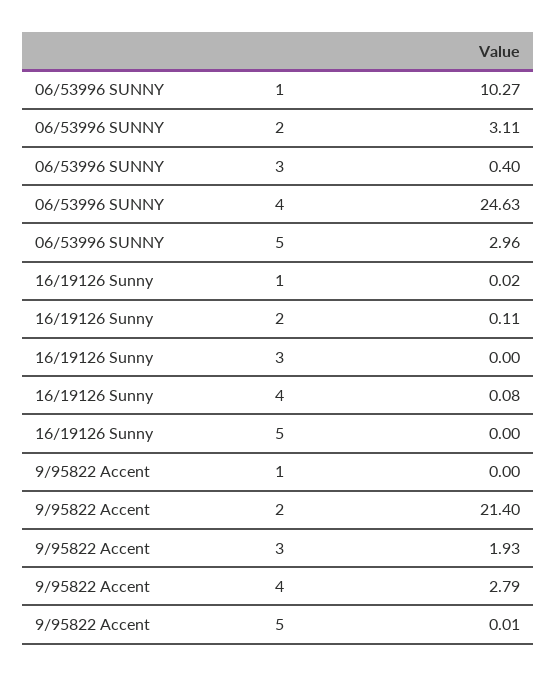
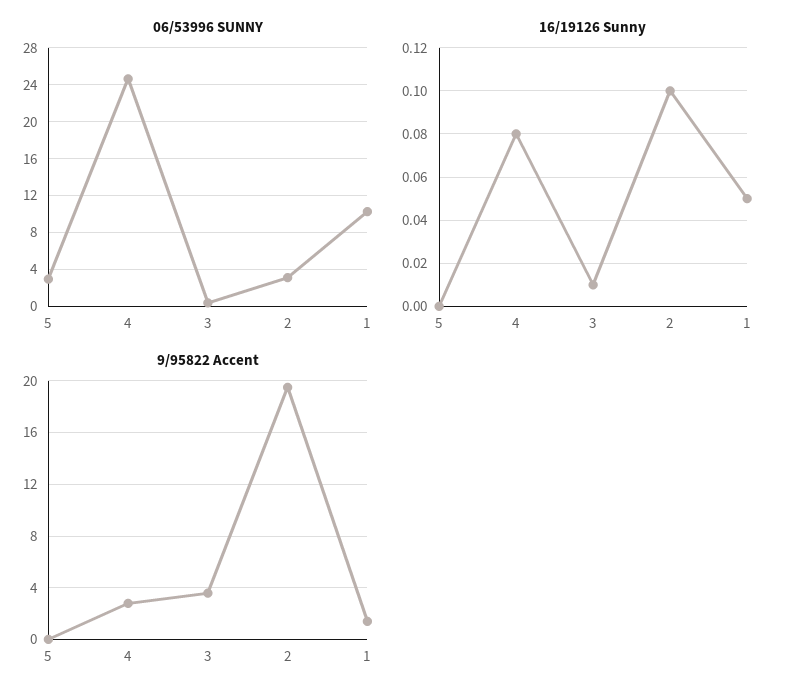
16/19126 Sunny, 1: 0.02 -> 0.05
16/19126 Sunny, 2: 0.11 -> 0.1
16/19126 Sunny, 3: 0 -> 0.01
9/95822 Accent, 1: 0 -> 1.5
9/95822 Accent, 2: 21.4 -> 19.5
9/95822 Accent, 3: 1.93 -> 3.5

